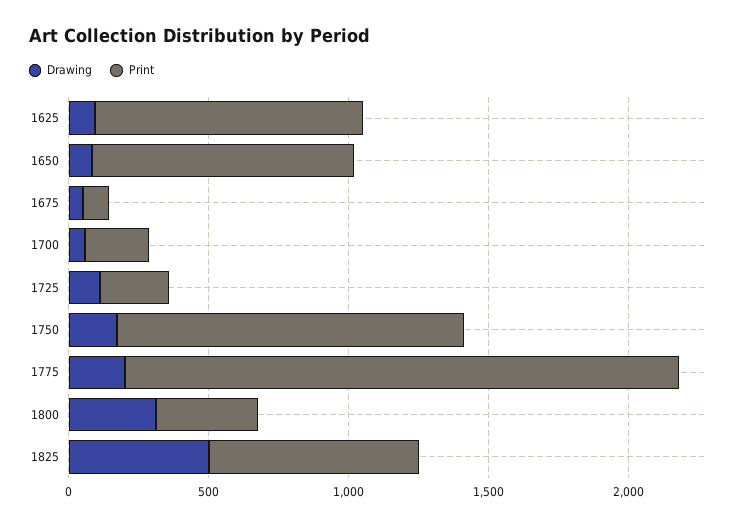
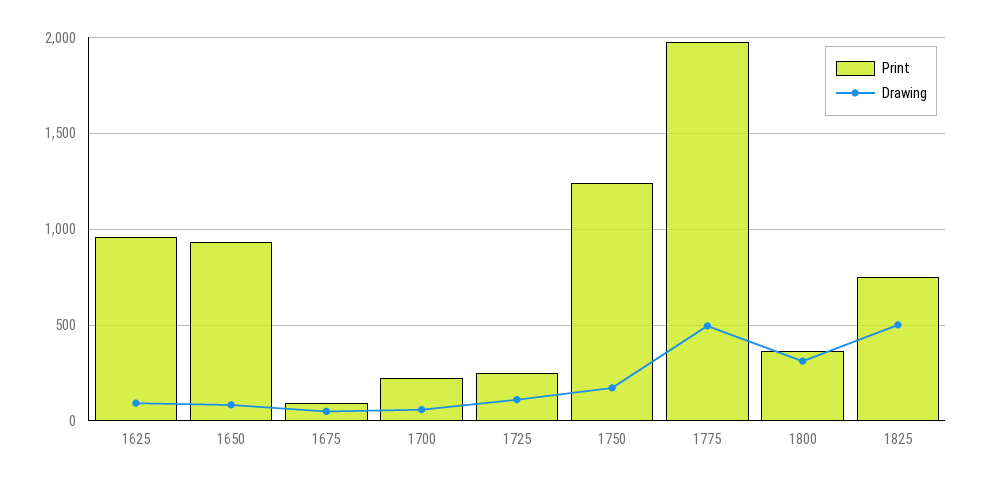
Drawing, 1775: 200 -> 500

